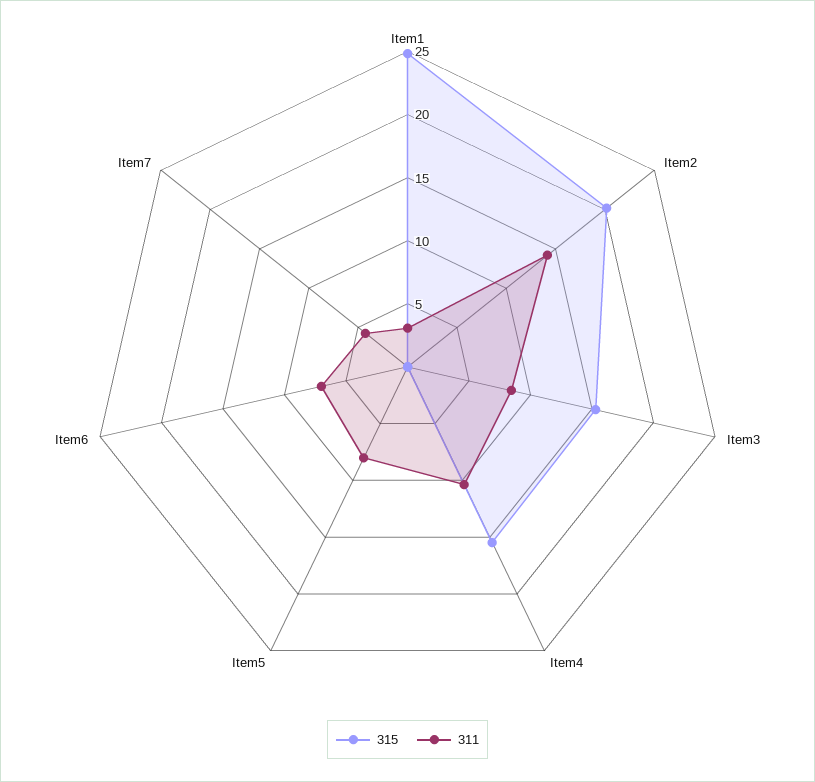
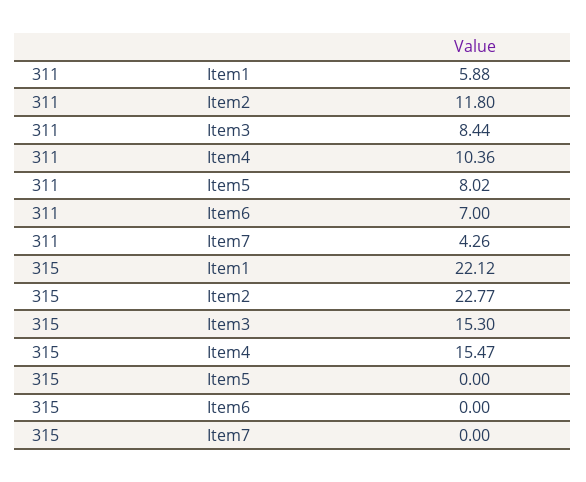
315, Item1: 25 -> 22.12
311, Item1: 3 -> 5.88
315, Item2: 20 -> 22.77
311, Item2: 14 -> 11.8

